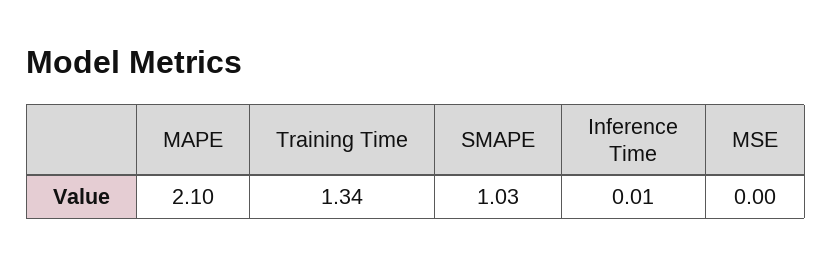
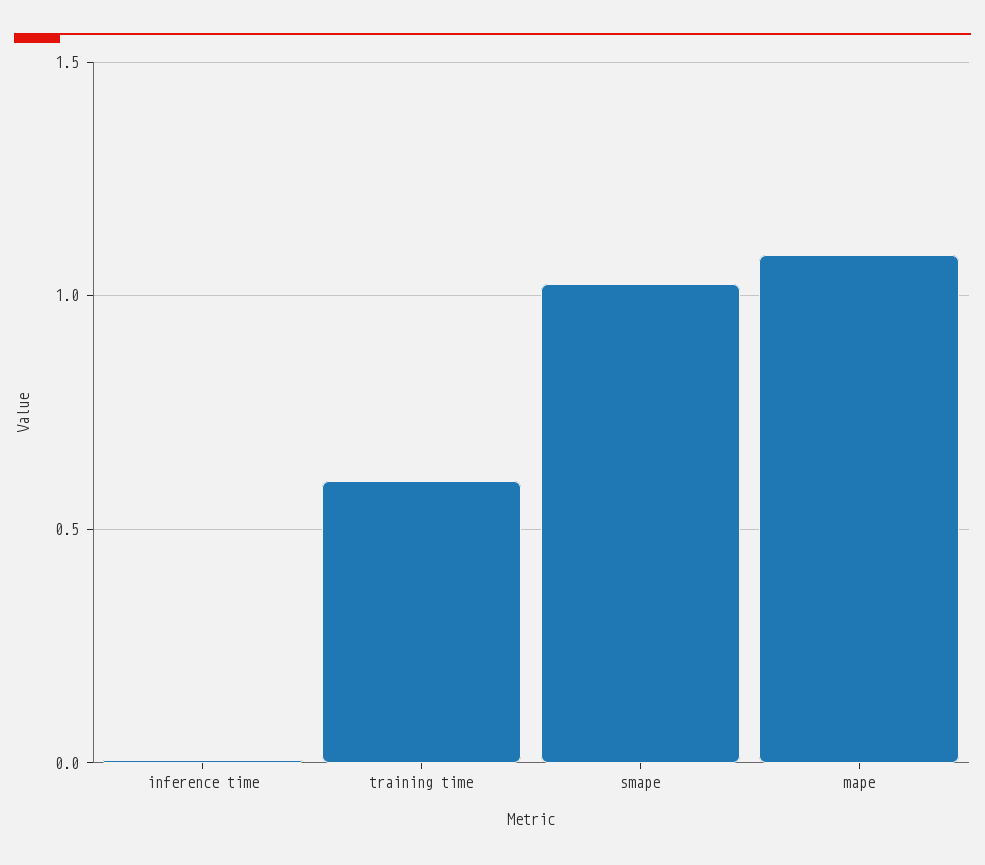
MAPE: 2.1 -> 1.1
Training Time: 1.34 -> 0.6
MSE: 0 -> none

